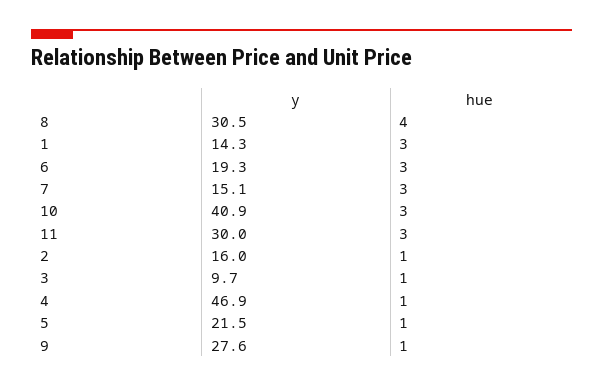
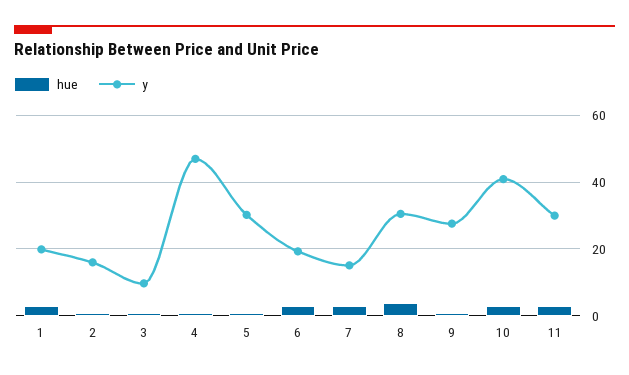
y, 1: 14.3 -> 20
y, 5: 21.5 -> 30

